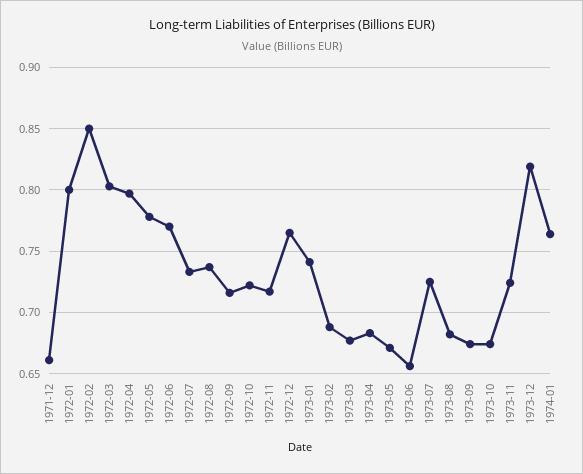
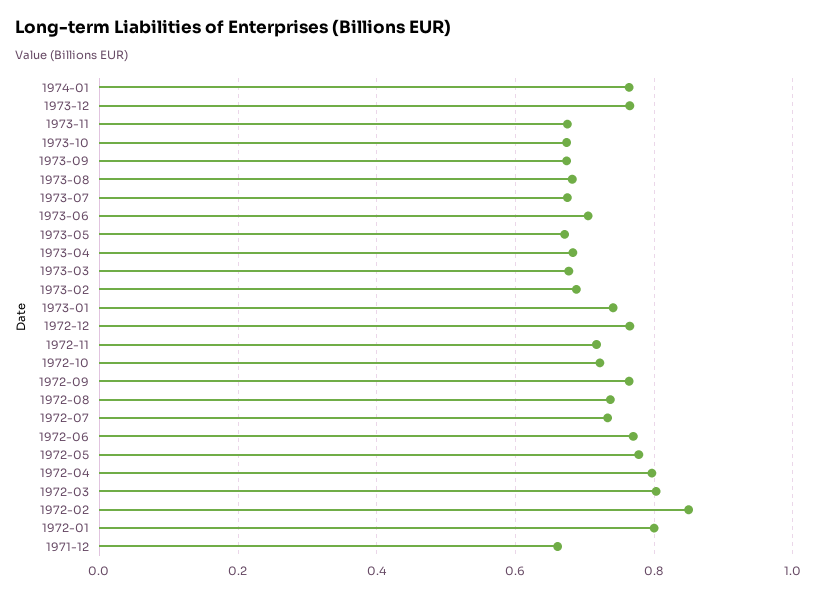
1972-09: 0.715 -> 0.76
1973-06: 0.655 -> 0.7
1973-07: 0.725 -> 0.68
1973-11: 0.725 -> 0.68
1973-12: 0.82 -> 0.76

